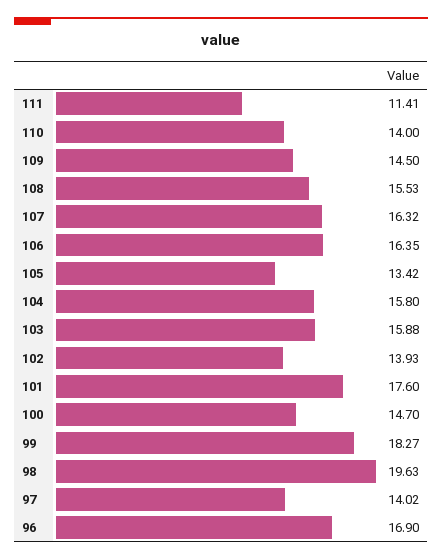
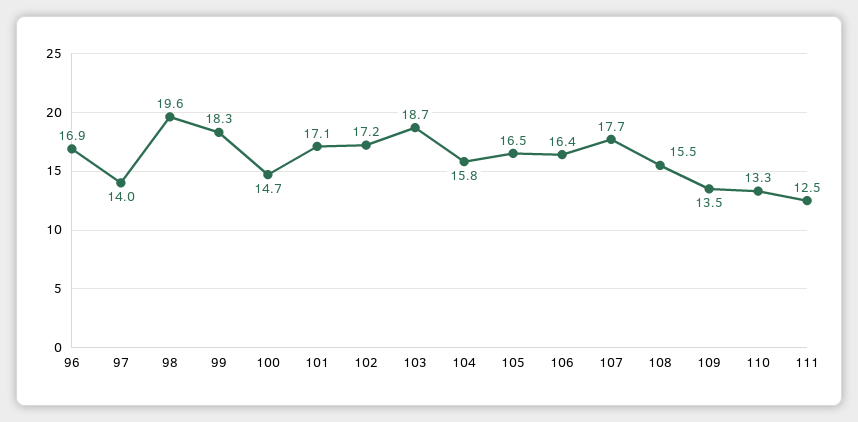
111: 11.41 -> 12.5
110: 14 -> 13.3
109: 14.5 -> 13.5
107: 16.32 -> 17.7
105: 13.42 -> 16.5
103: 15.88 -> 18.7
102: 13.93 -> 17.2
101: 17.6 -> 17.1

